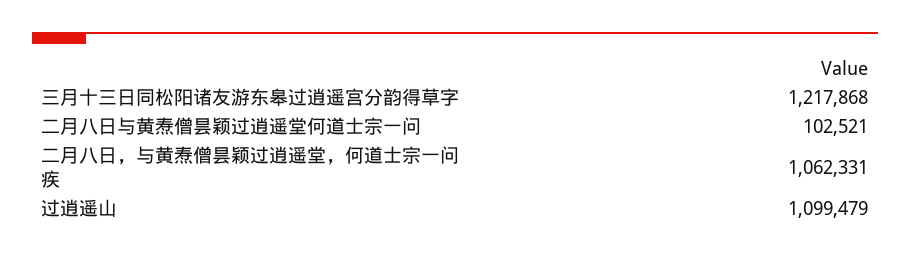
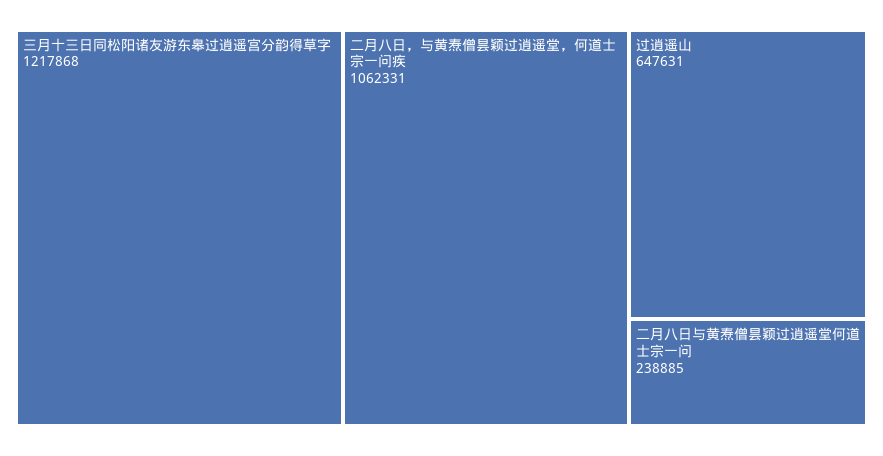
二月八日与黄焘僧昙颖过逍遥堂何道士宗一问: 102521 -> 238885
过逍遥山: 1099479 -> 647631

